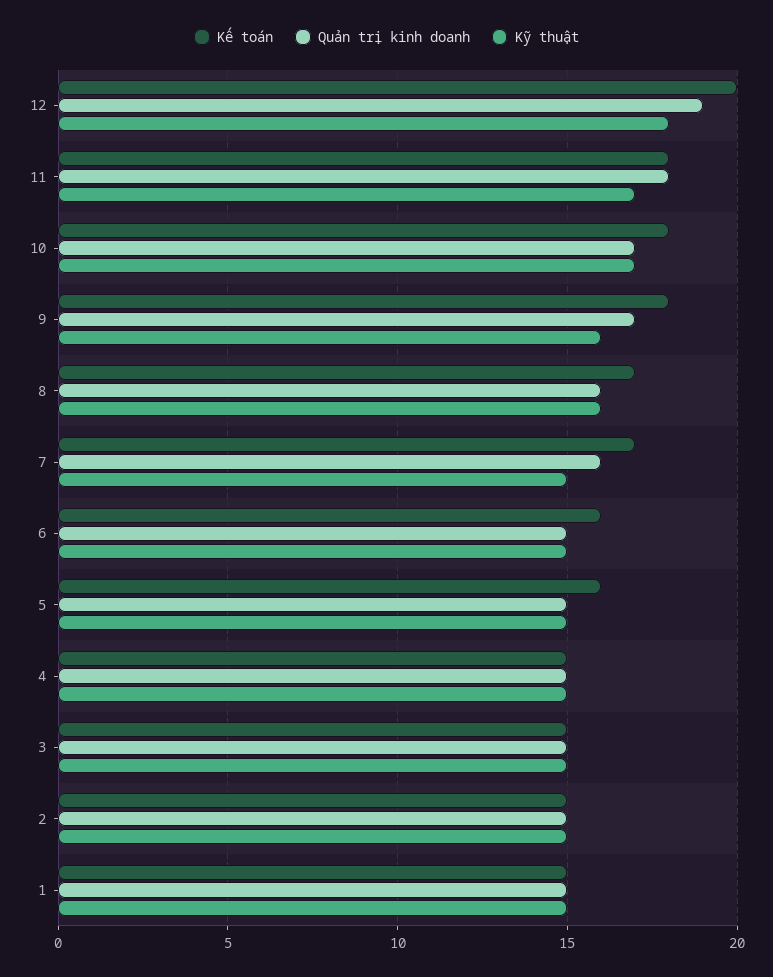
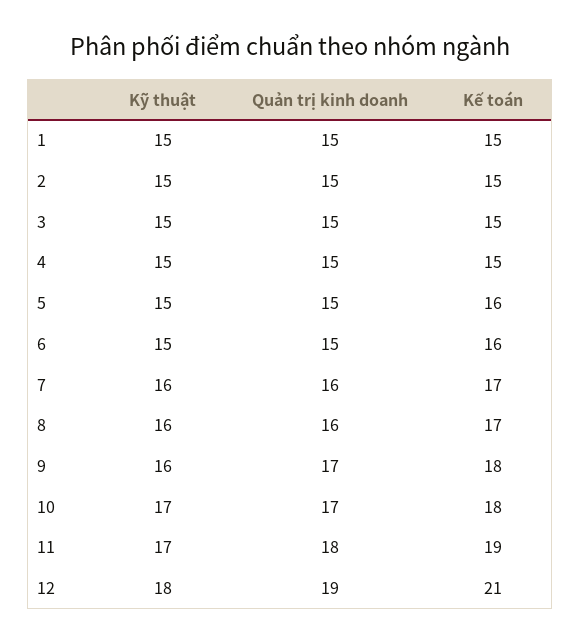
Kế toán, 12: 20 -> 21
Kế toán, 11: 18 -> 19
Kỹ thuật, 7: 15 -> 16

